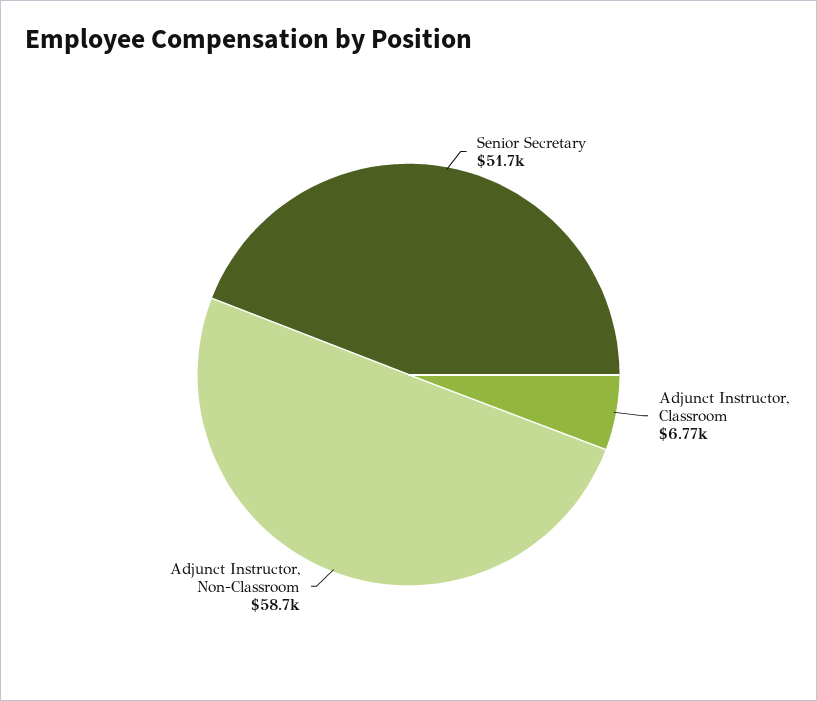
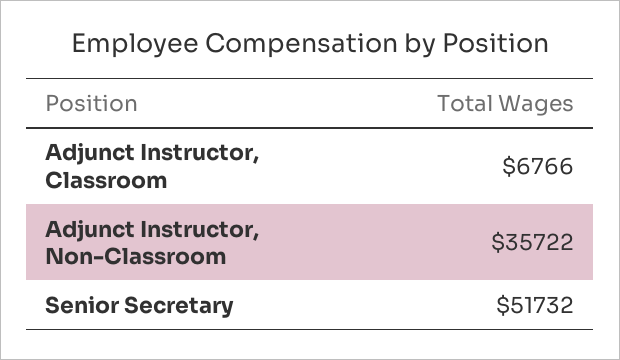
Adjunct Instructor, Non-Classroom: 58700 -> 35722

